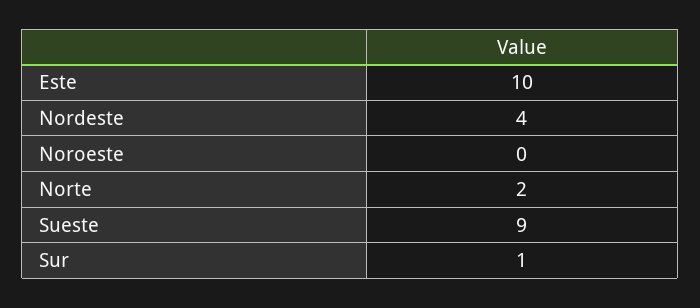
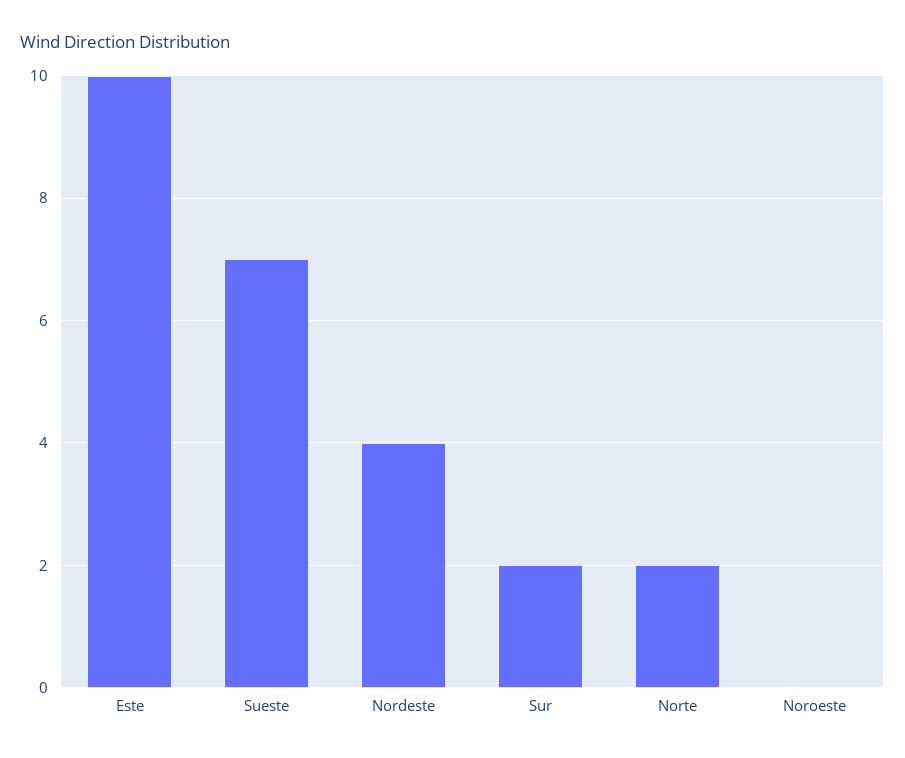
Sueste: 9 -> 7
Sur: 1 -> 2

